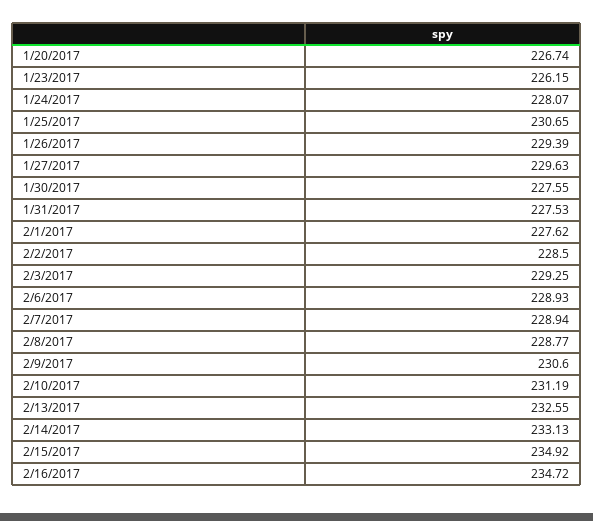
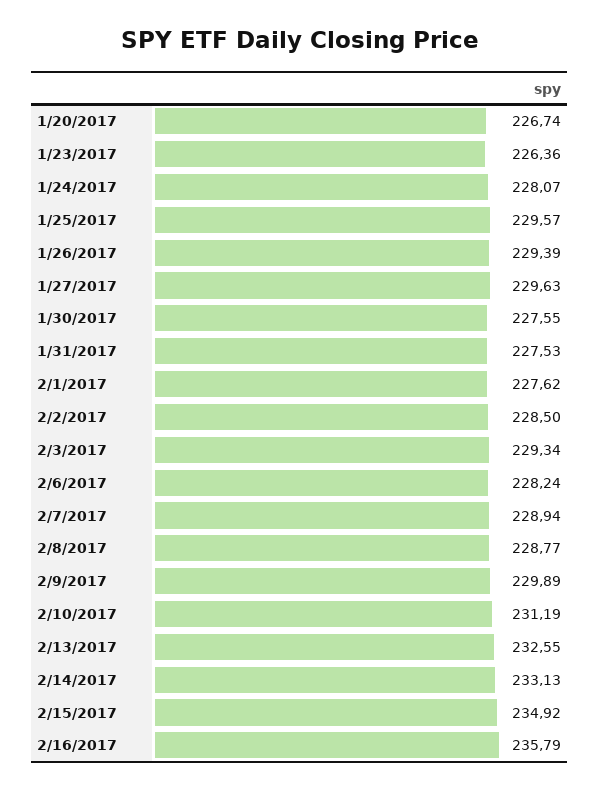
1/23/2017: 226.15 -> 226.36
1/25/2017: 230.65 -> 229.57
2/3/2017: 229.25 -> 229.34
2/6/2017: 228.93 -> 228.24
2/9/2017: 230.6 -> 229.89
2/16/2017: 234.72 -> 235.79

